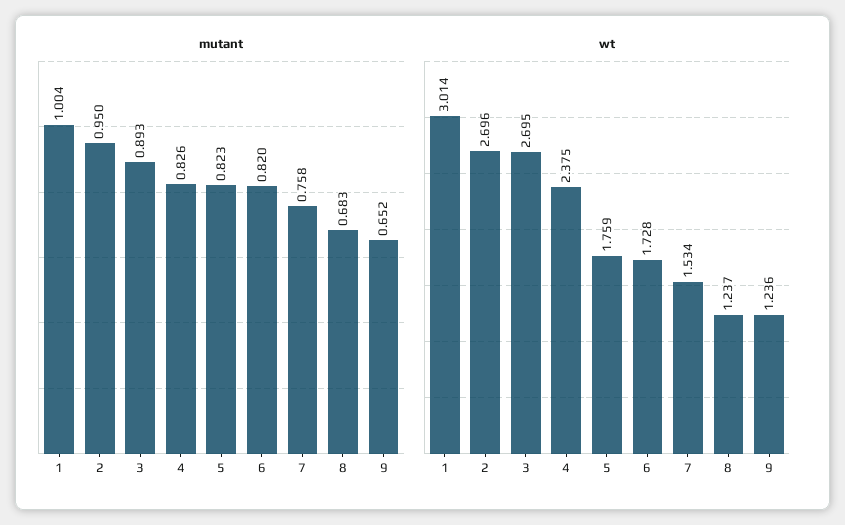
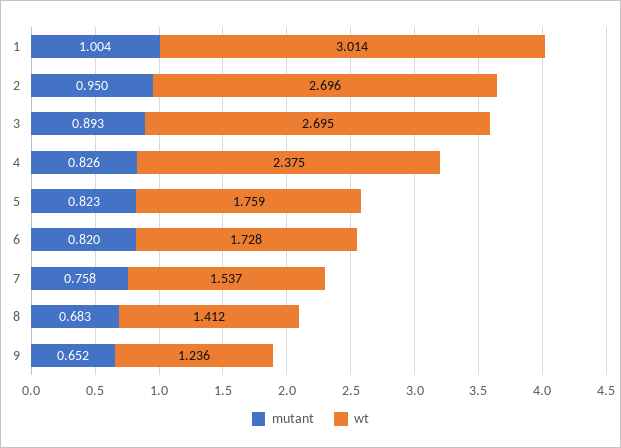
wt, 7: 1.534 -> 1.537
wt, 8: 1.237 -> 1.412

